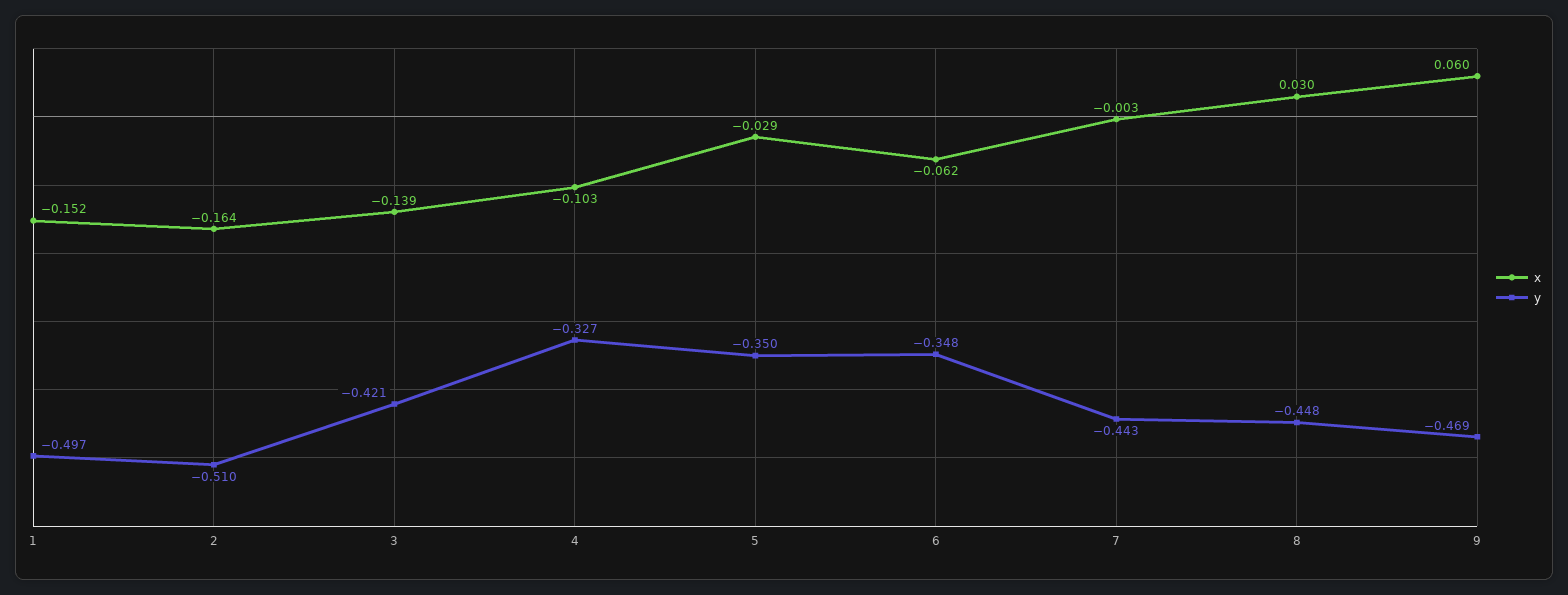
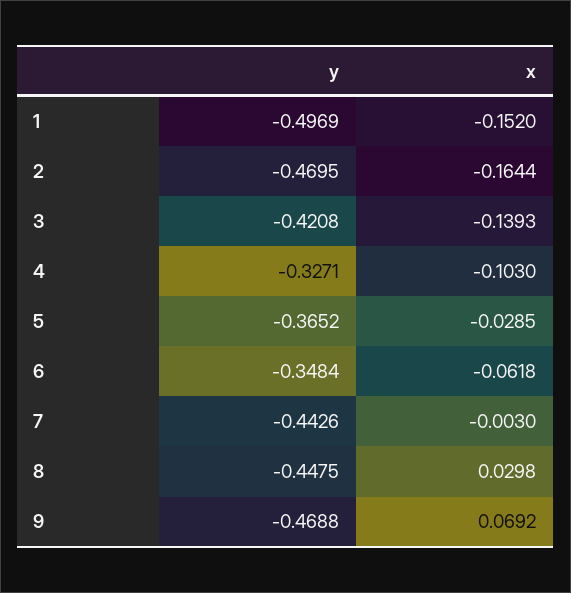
y, 2: -0.51 -> -0.4695
y, 5: -0.35 -> -0.3652
x, 9: 0.06 -> 0.0692

